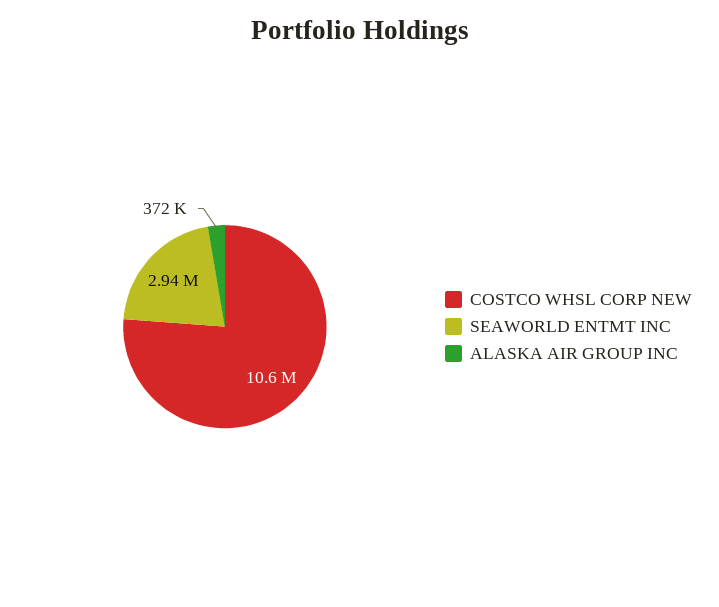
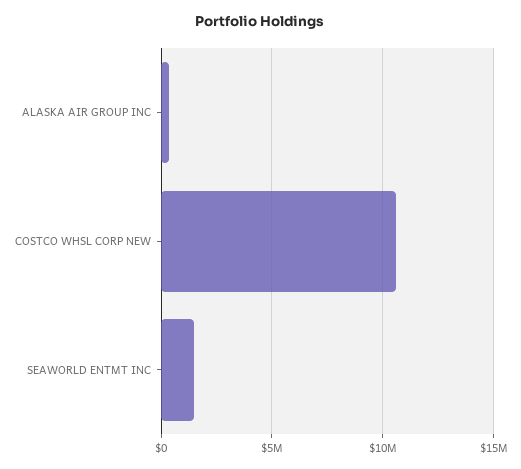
SEAWORLD ENTMT INC: 2940000 -> 1500000

